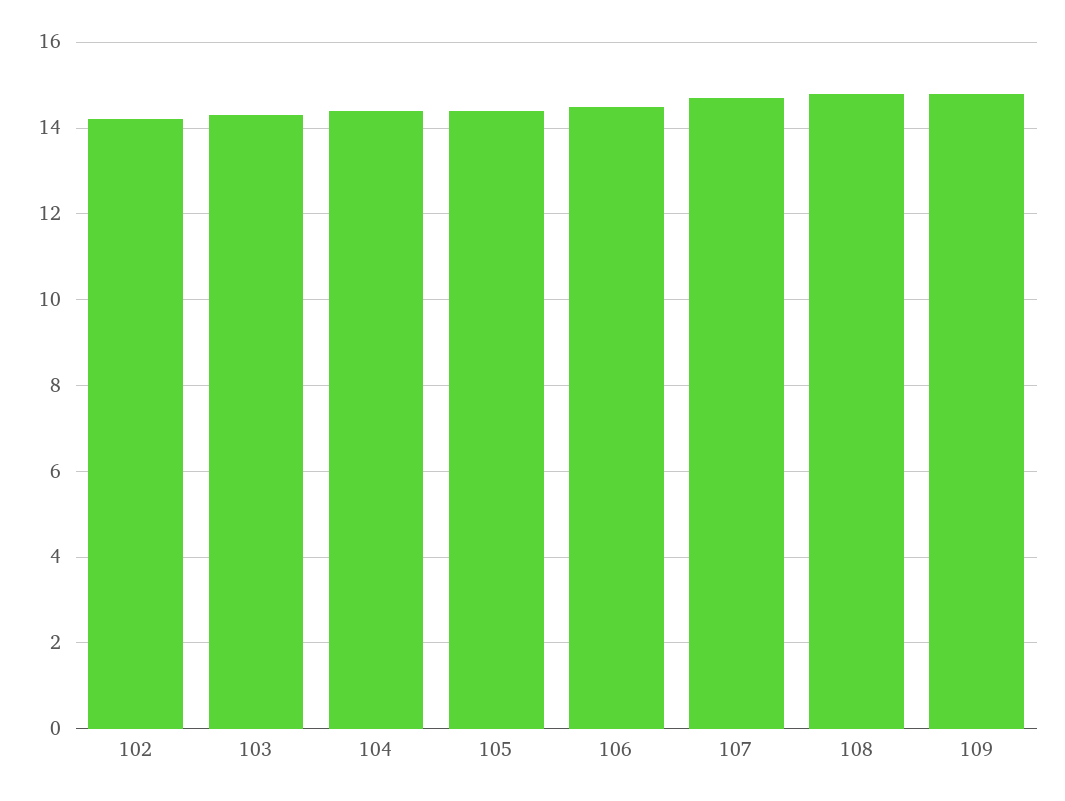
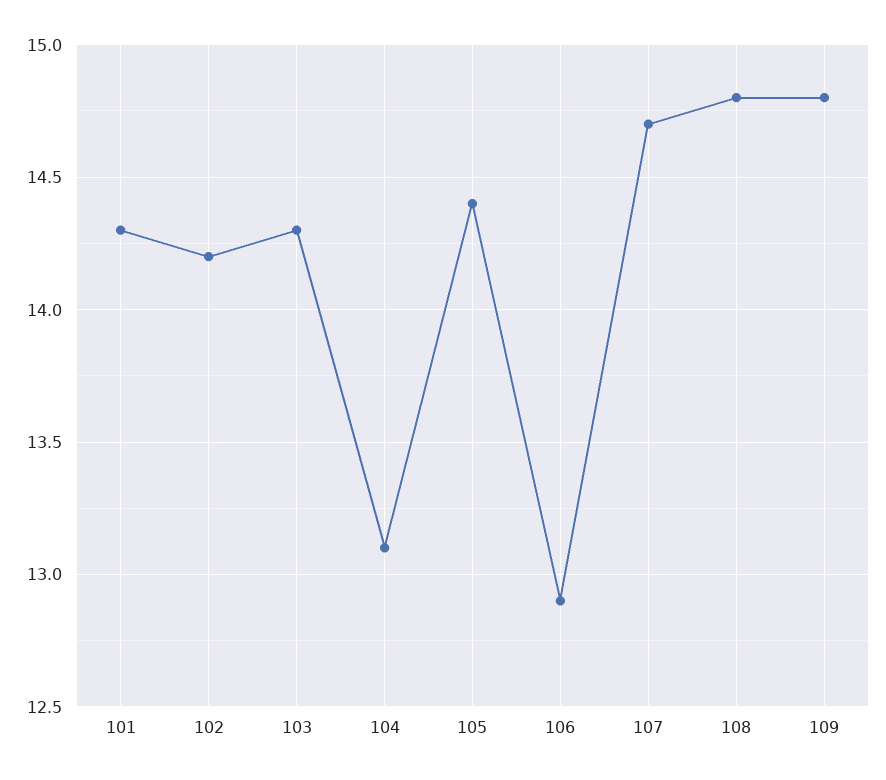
104: 14.5 -> 13.1
106: 14.5 -> 12.9
101: none -> 14.3

